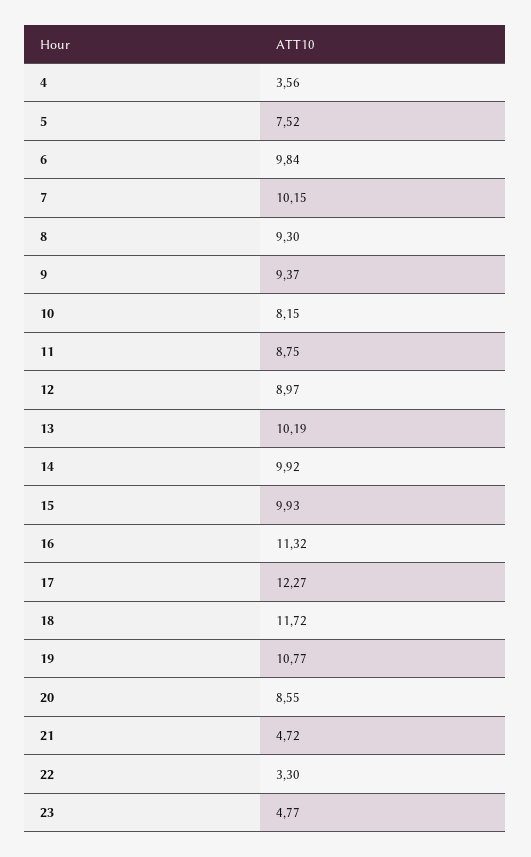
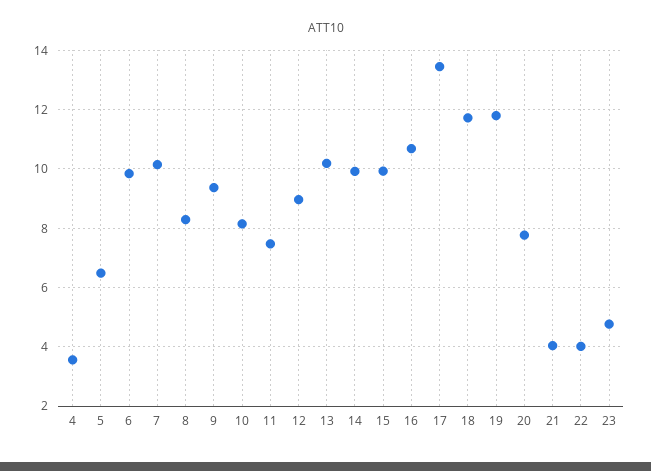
5: 7.52 -> 6.5
8: 9.3 -> 8.25
11: 8.75 -> 7.5
16: 11.32 -> 10.75
17: 12.27 -> 13.5
19: 10.77 -> 11.75
20: 8.55 -> 7.75
21: 4.72 -> 4
22: 3.3 -> 4

